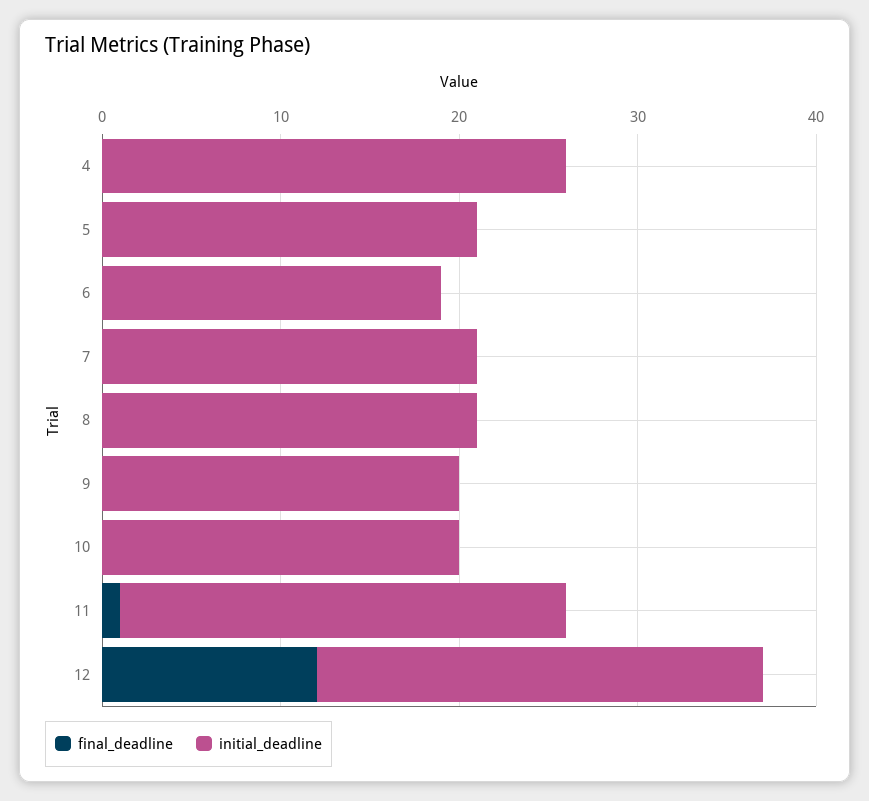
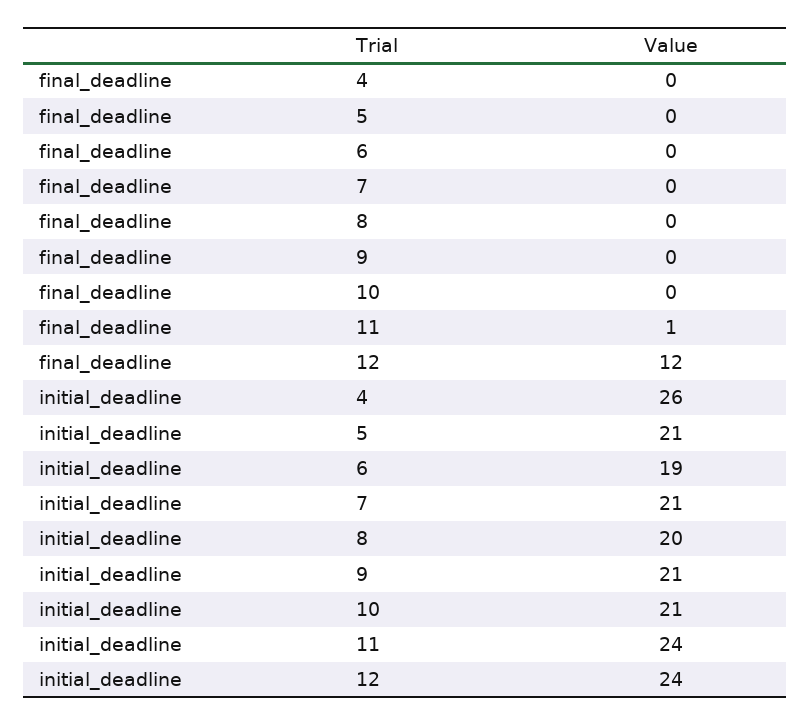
initial_deadline, 8: 21 -> 20
initial_deadline, 9: 20 -> 21
initial_deadline, 10: 20 -> 21
initial_deadline, 11: 25 -> 24
initial_deadline, 12: 25 -> 24

